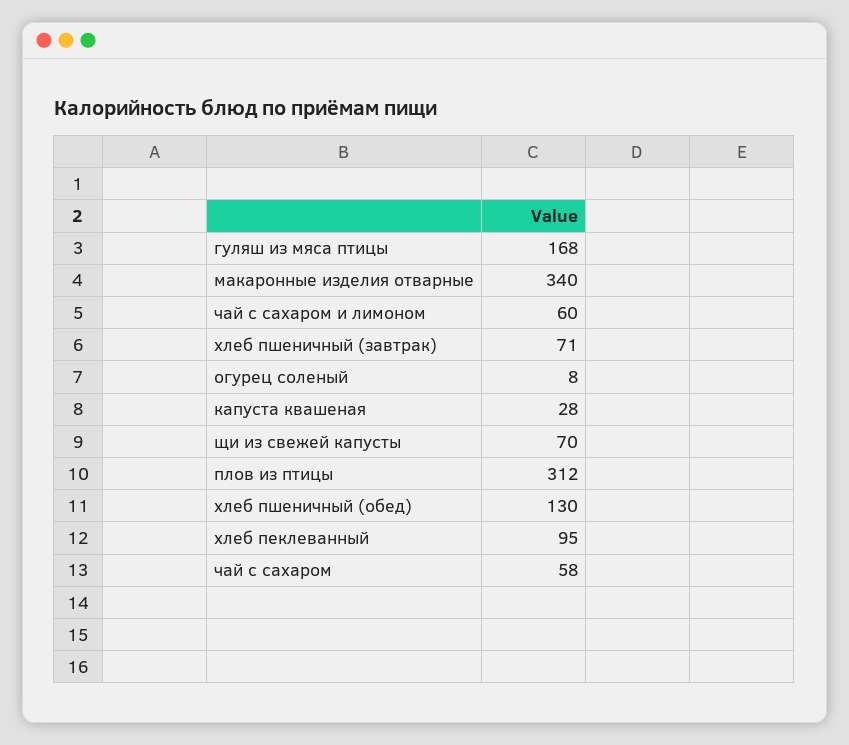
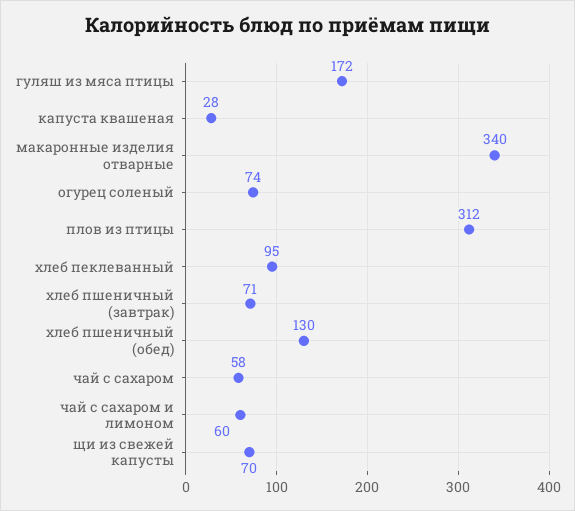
гуляш из мяса птицы: 168 -> 172
огурец соленый: 8 -> 74

